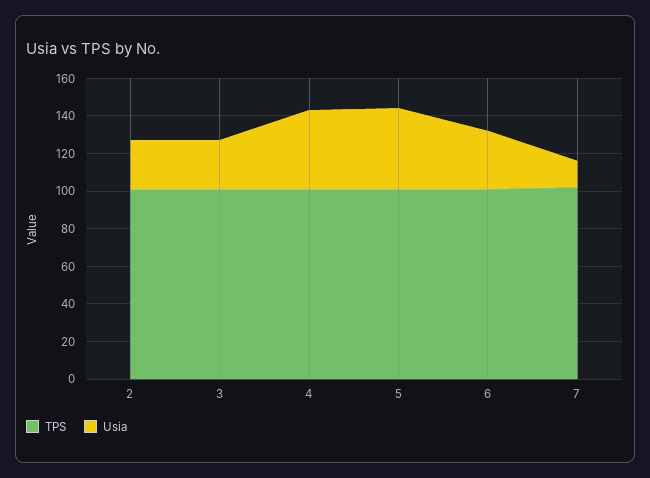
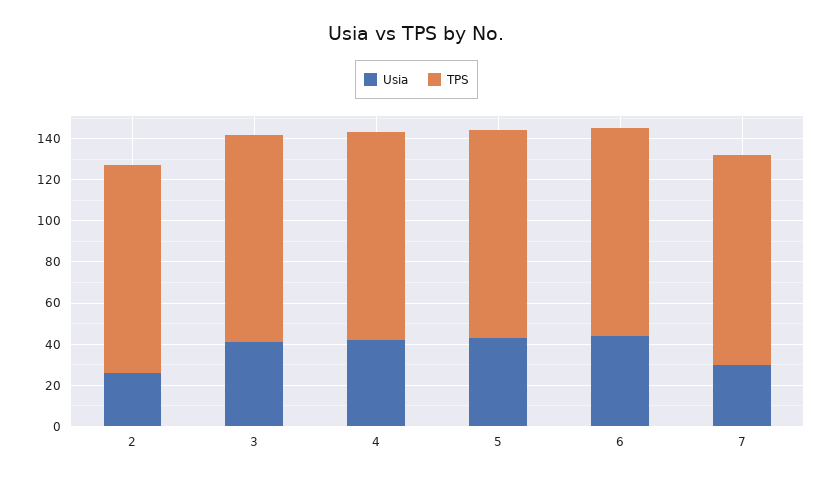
Usia, 3: 25 -> 40
Usia, 6: 30 -> 45
Usia, 7: 15 -> 30

